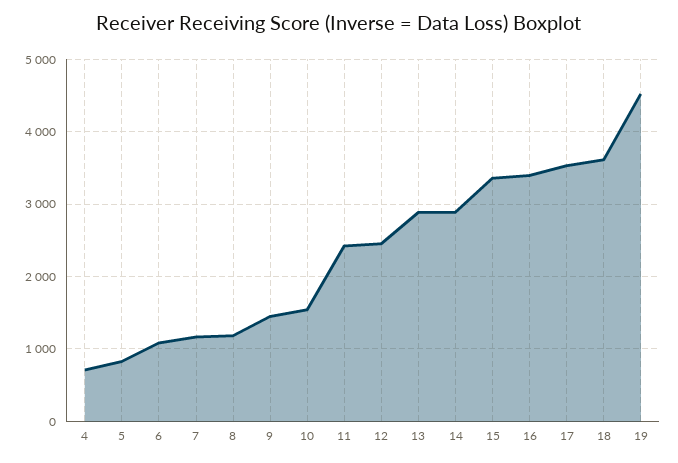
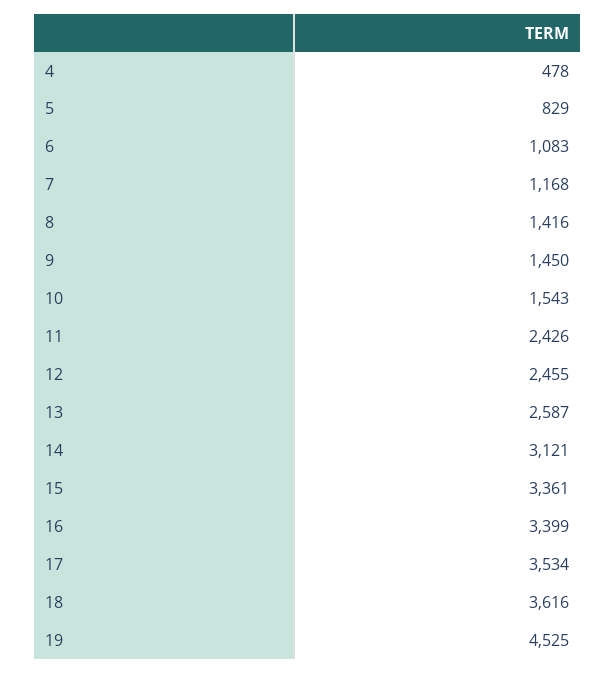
4: 700 -> 478
8: 1200 -> 1416
13: 2900 -> 2587
14: 2900 -> 3121

